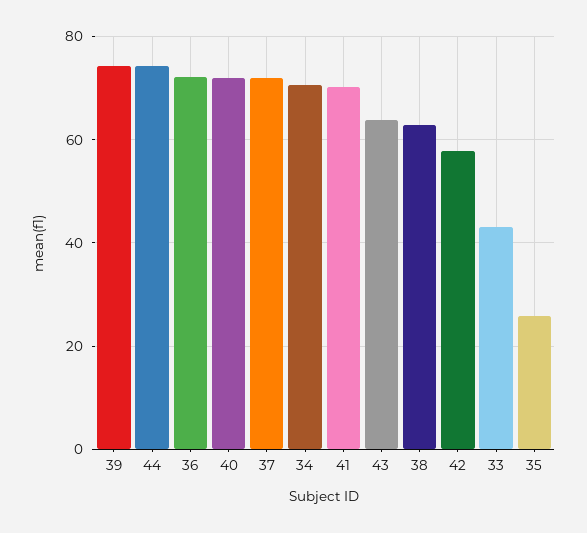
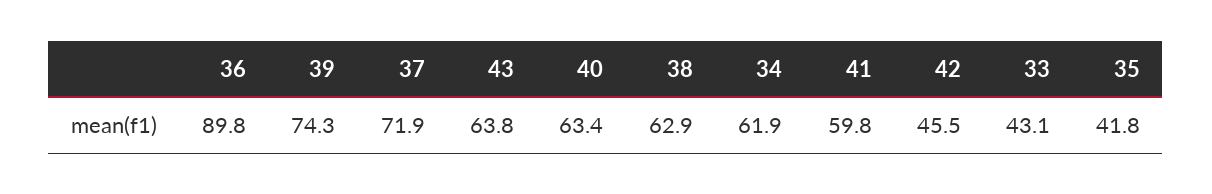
44: 74 -> none
36: 72 -> 89.8
40: 72 -> 63.4
34: 70 -> 61.9
41: 70 -> 59.8
42: 58 -> 45.5
35: 26 -> 41.8

